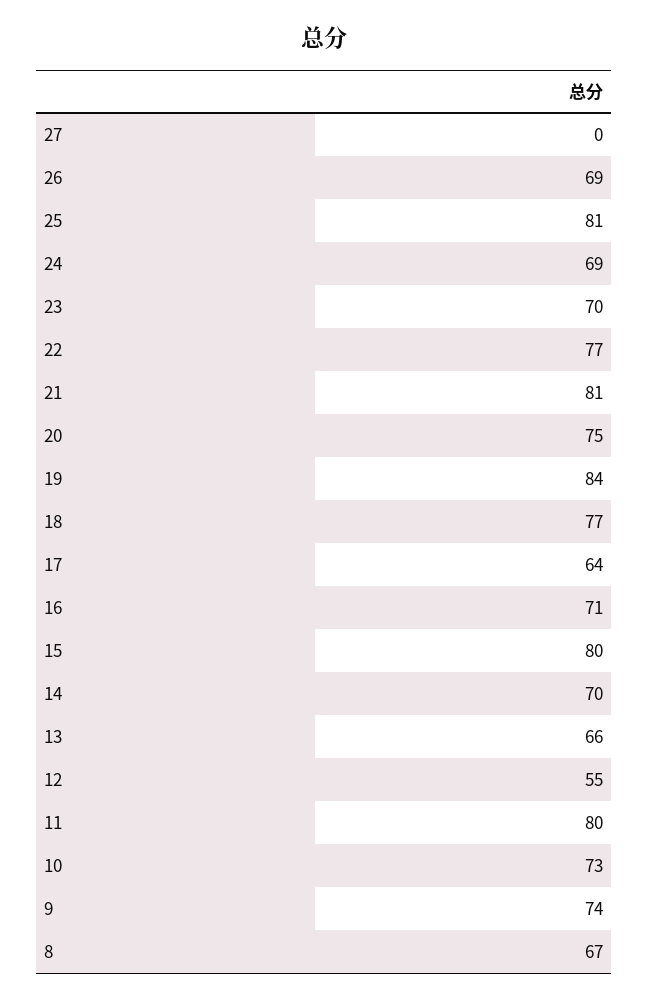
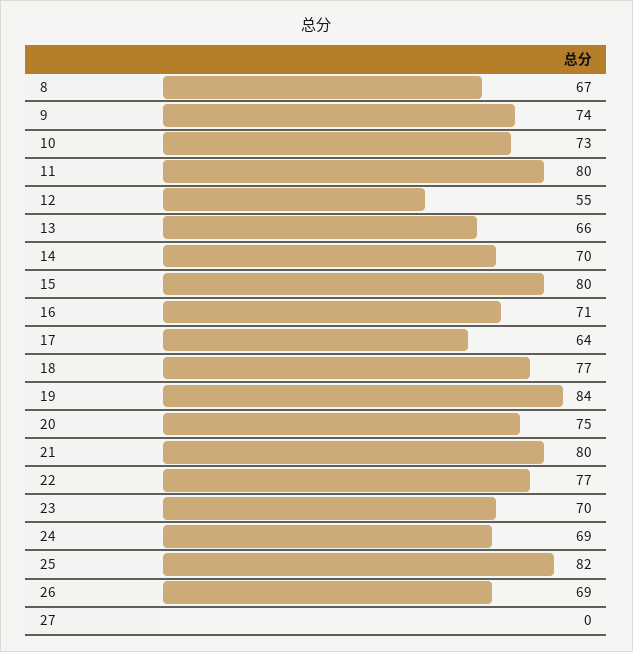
25: 81 -> 82
21: 81 -> 80

